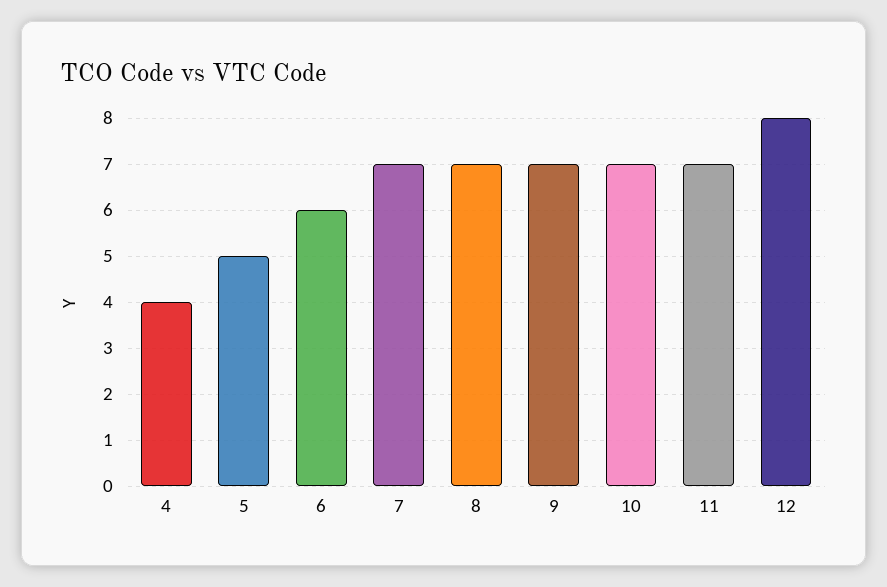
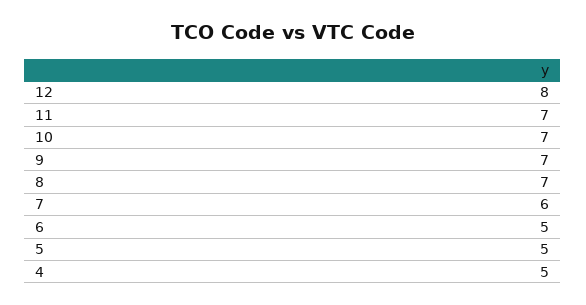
4: 4 -> 5
6: 6 -> 5
7: 7 -> 6

